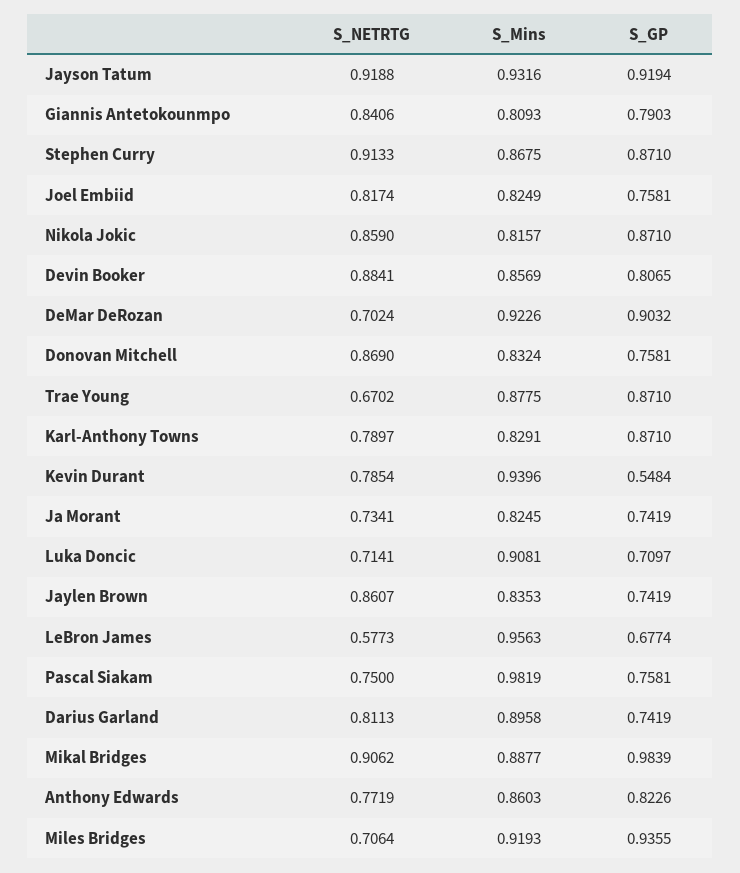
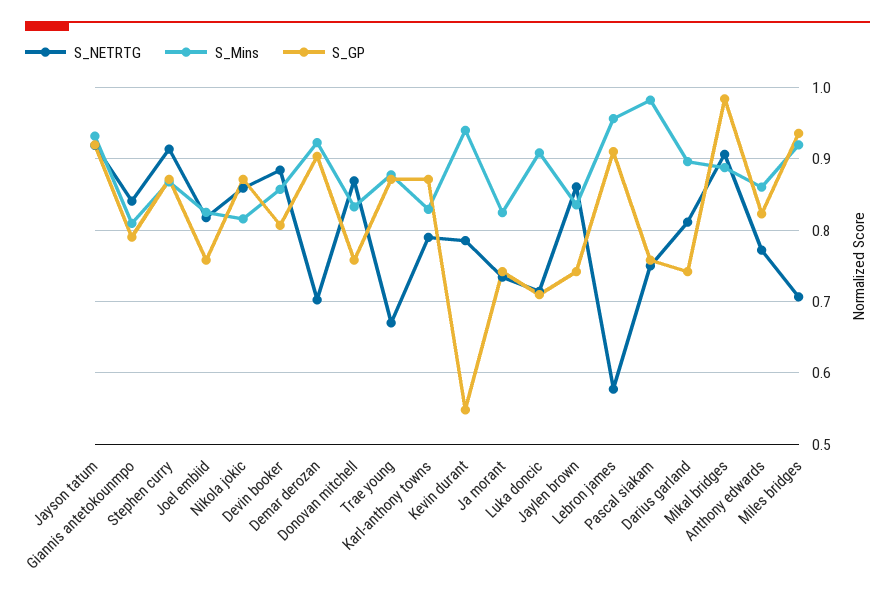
S_GP, LeBron James: 0.6774 -> 0.91

